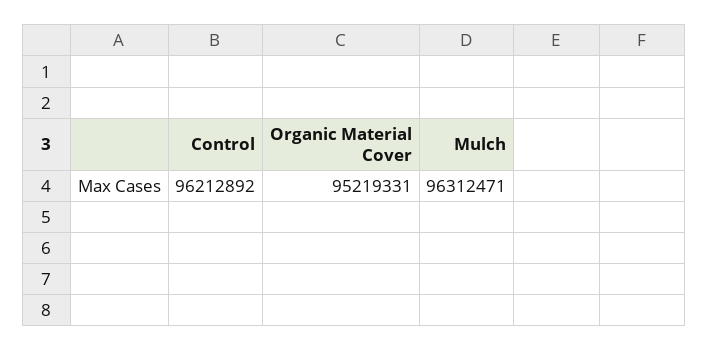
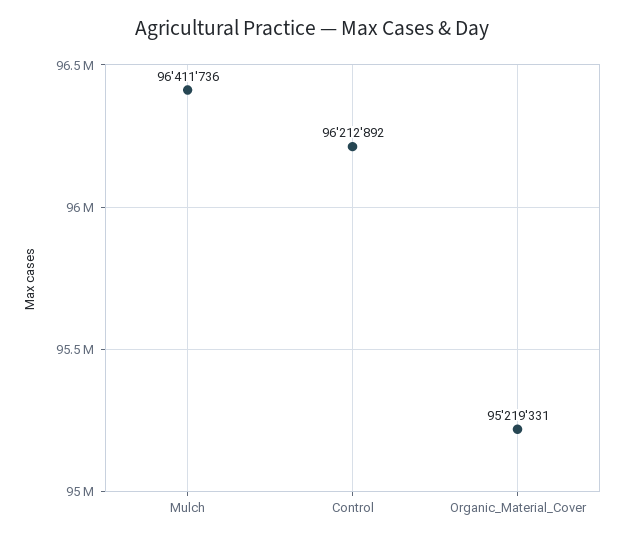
Mulch: 96312471 -> 96411736

